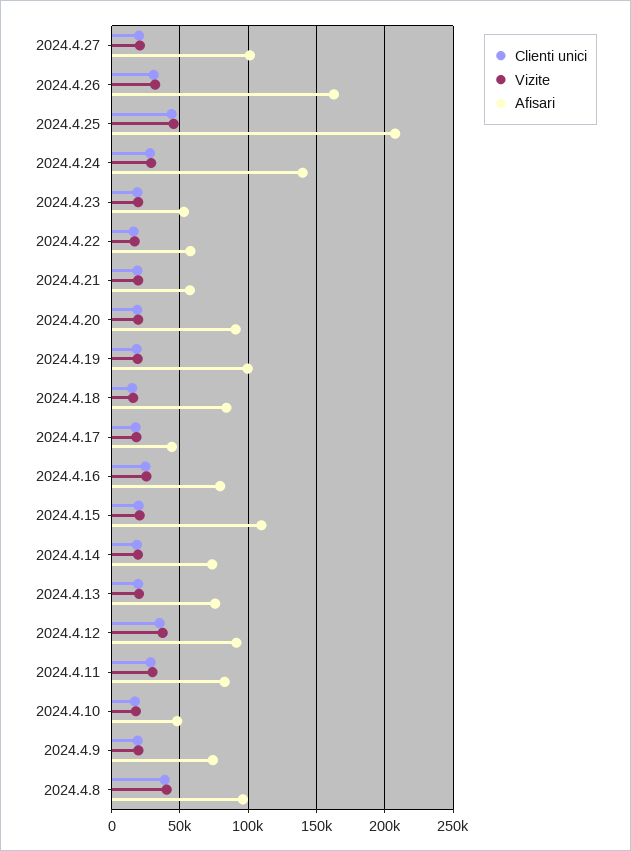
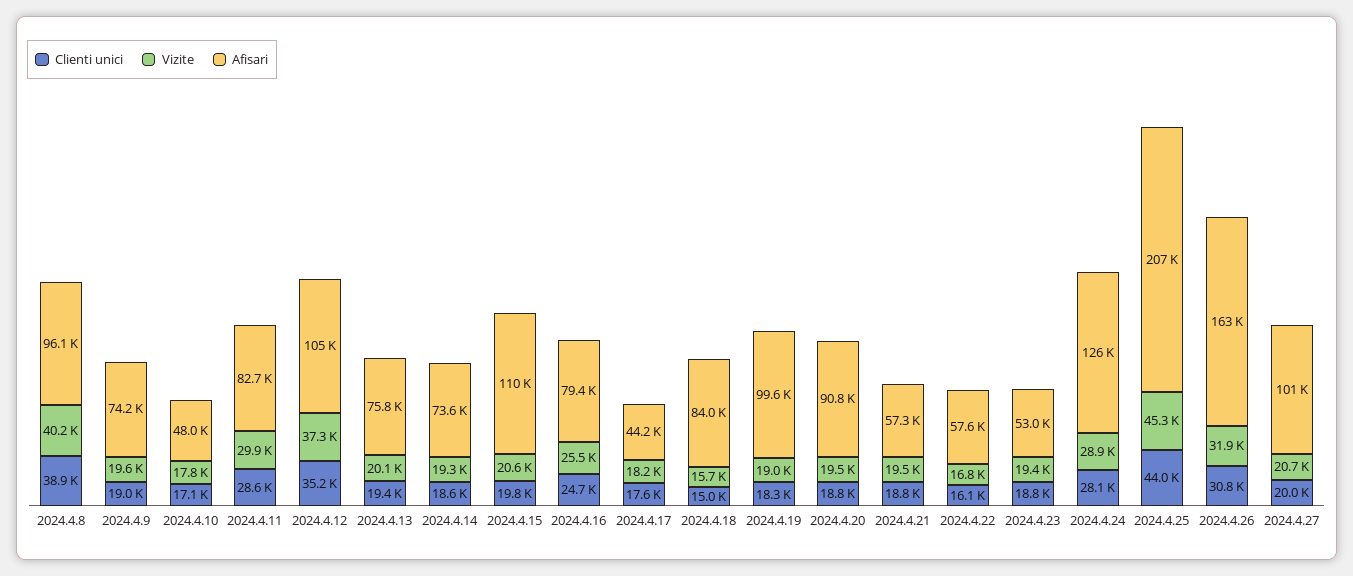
Afisari, 2024.4.24: 140000 -> 126000
Afisari, 2024.4.12: 90000 -> 105000

